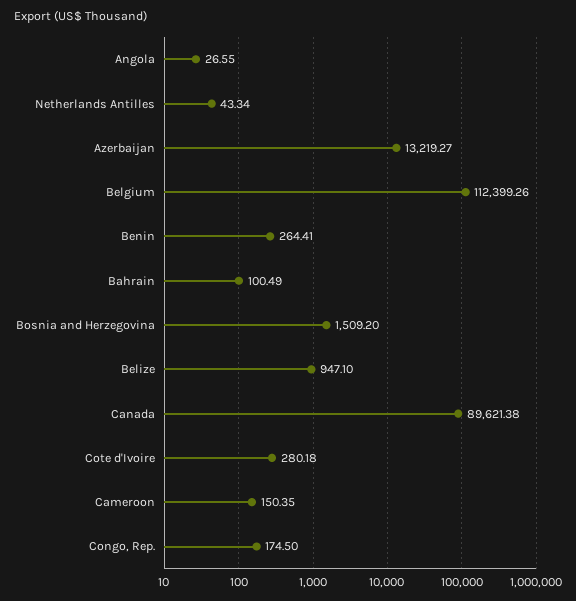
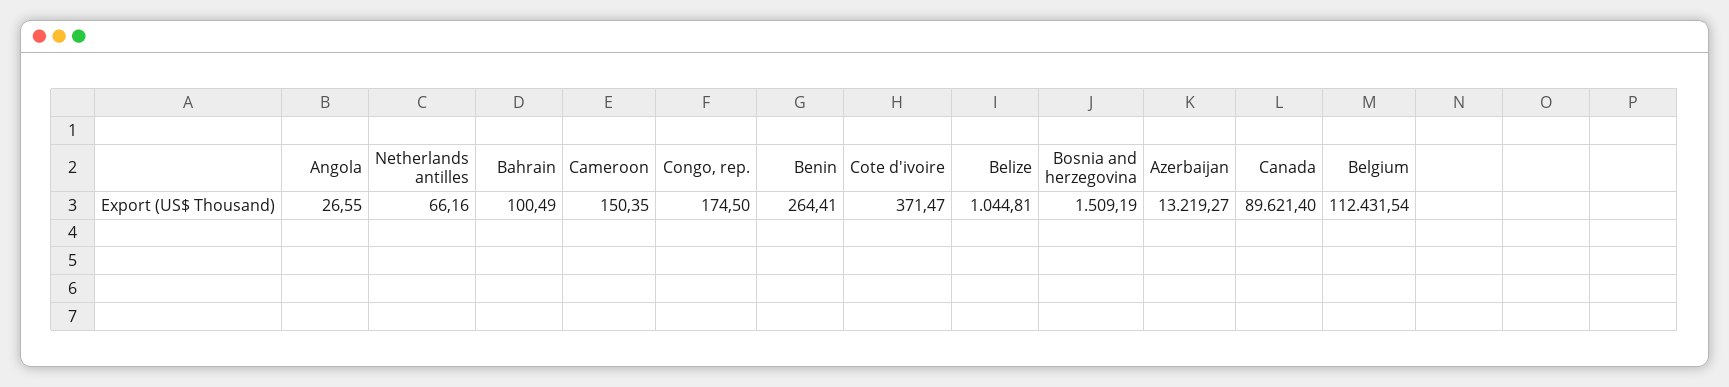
Netherlands Antilles: 43.34 -> 66.16
Belgium: 112399.26 -> 112431.54
Bosnia and Herzegovina: 1509.2 -> 1509.19
Belize: 947.1 -> 1044.81
Canada: 89621.38 -> 89621.4
Cote d'Ivoire: 280.18 -> 371.47

